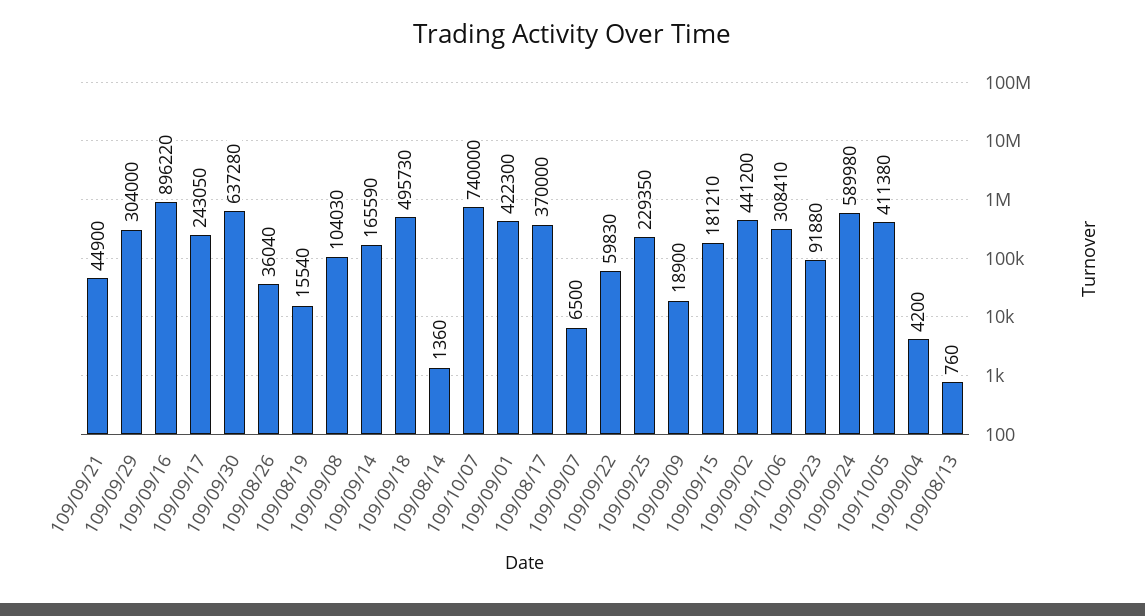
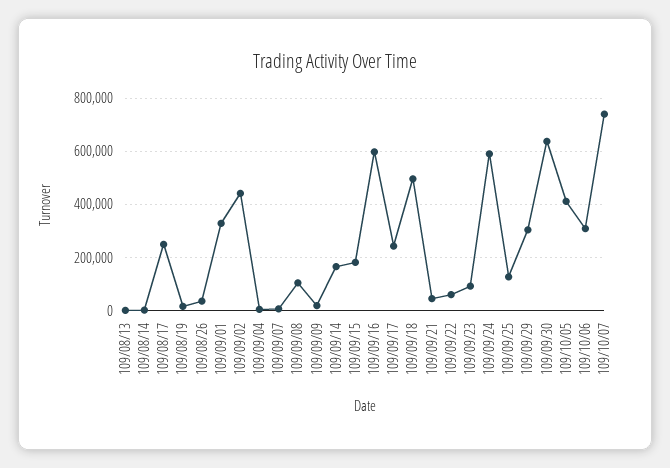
109/09/16: 896220 -> 600000
109/09/01: 422300 -> 325000
109/08/17: 370000 -> 250000
109/09/25: 229350 -> 125000

